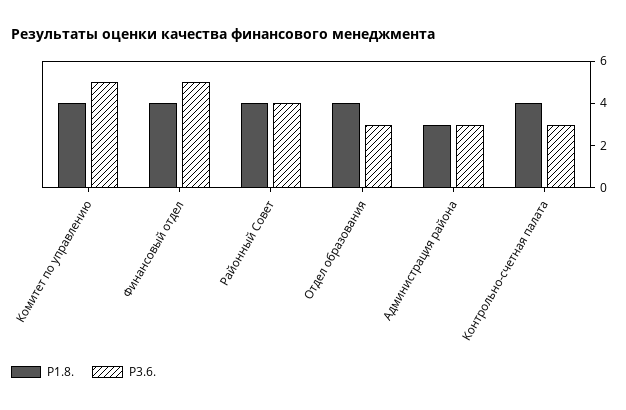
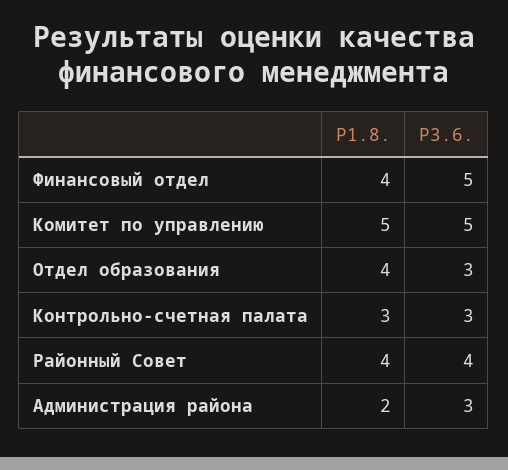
Р1.8., Комитет по управлению: 4 -> 5
Р1.8., Администрация района: 3 -> 2
Р1.8., Контрольно-счетная палата: 4 -> 3

